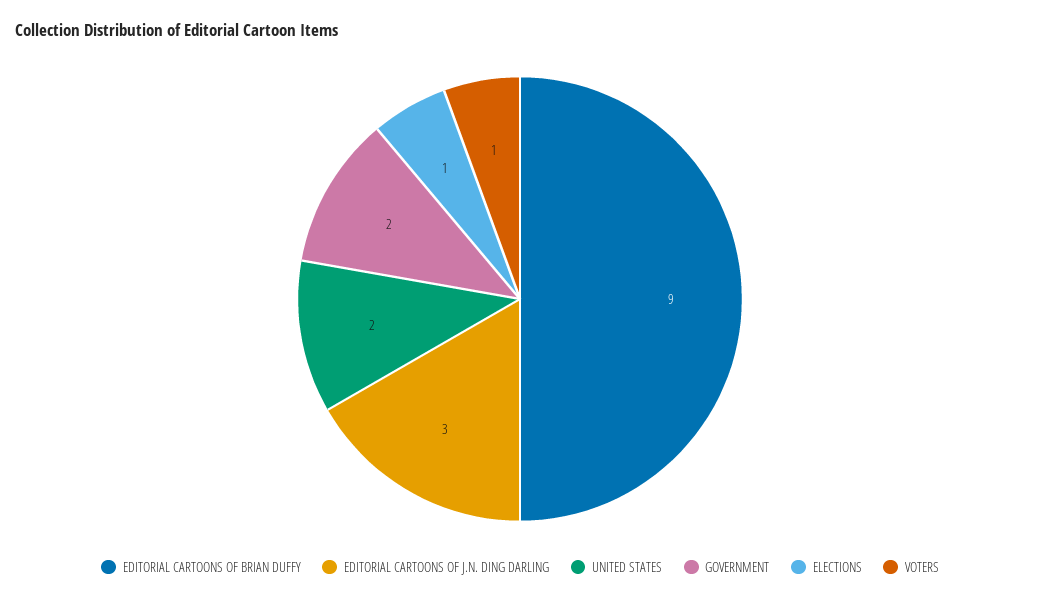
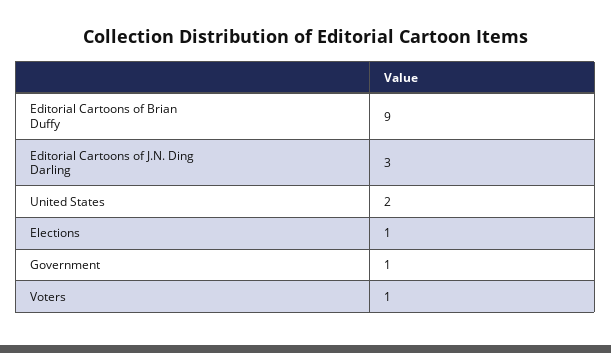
GOVERNMENT: 2 -> 1

